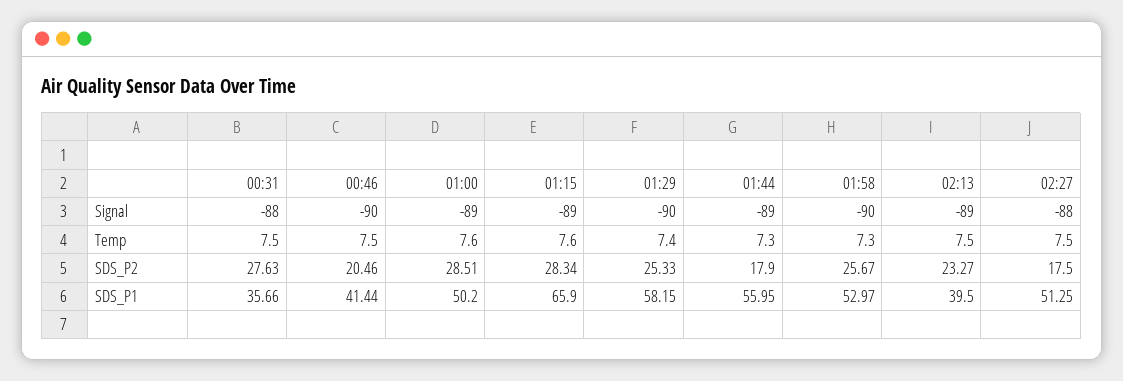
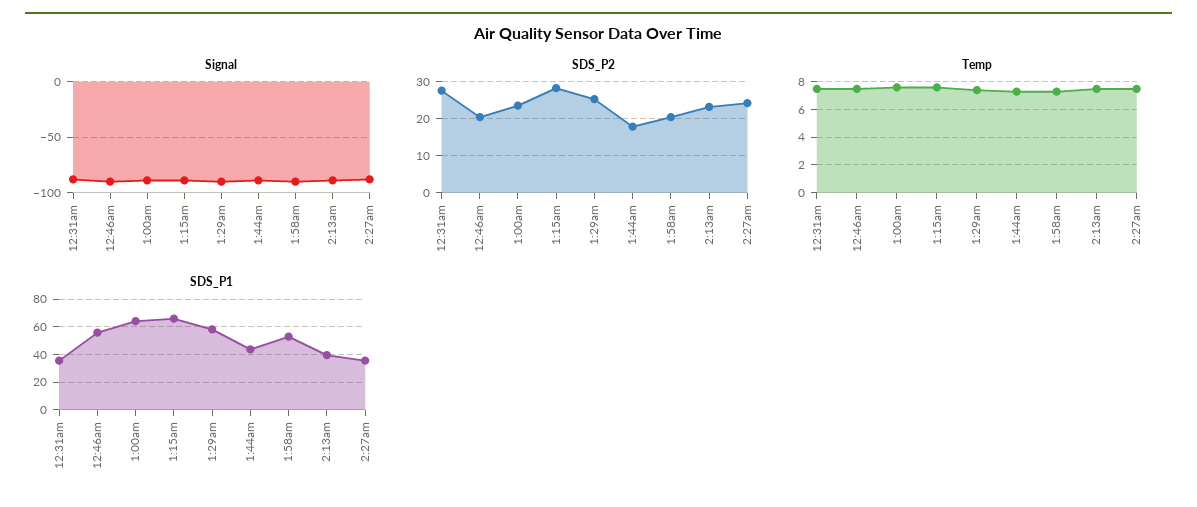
SDS_P2, 01:00: 28.51 -> 24
SDS_P2, 01:58: 25.67 -> 20
SDS_P2, 02:27: 17.5 -> 24
SDS_P1, 00:46: 41.44 -> 55
SDS_P1, 01:00: 50.2 -> 65
SDS_P1, 01:44: 55.95 -> 45
SDS_P1, 02:27: 51.25 -> 35

